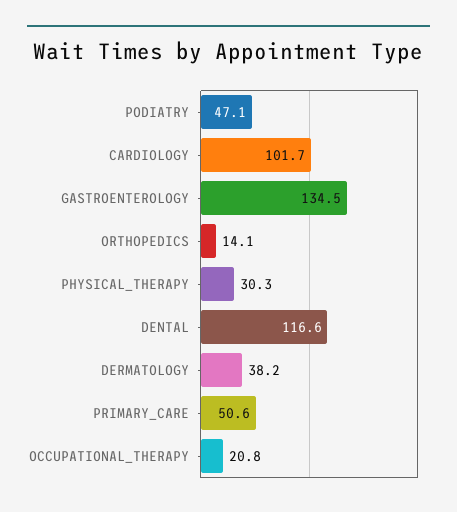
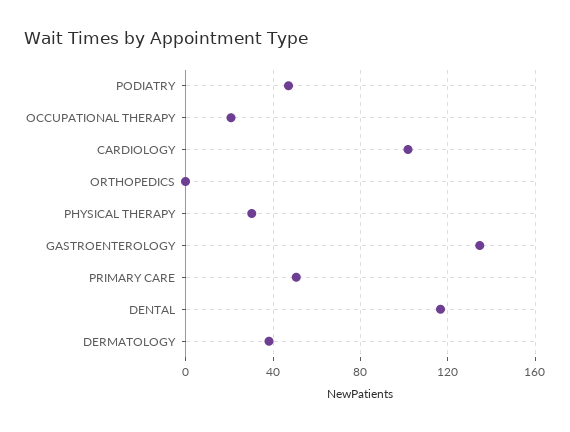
ORTHOPEDICS: 14.1 -> 0

